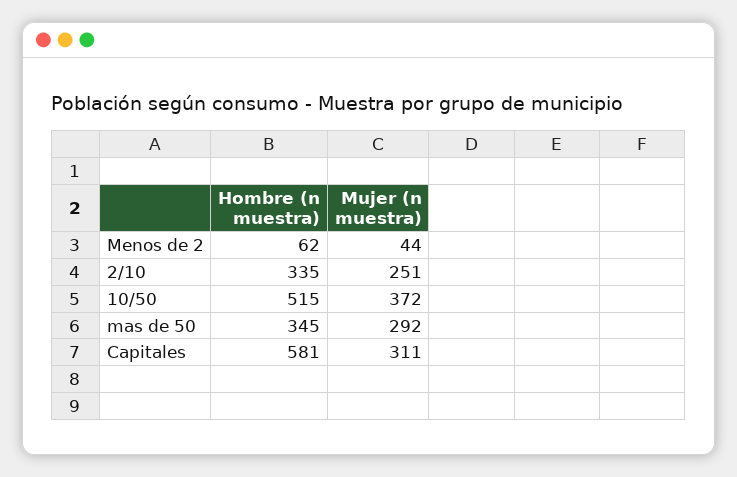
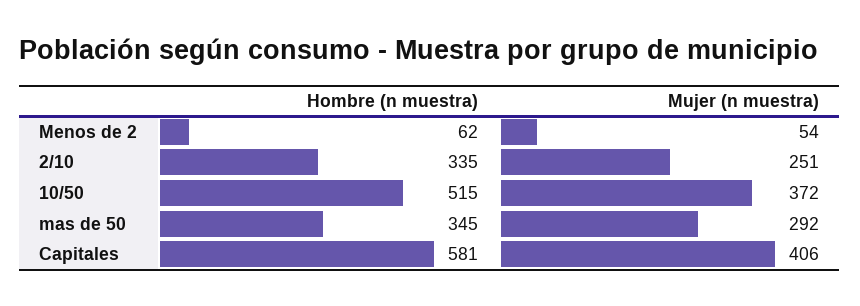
Mujer (n muestra), Menos de 2: 44 -> 54
Mujer (n muestra), Capitales: 311 -> 406

